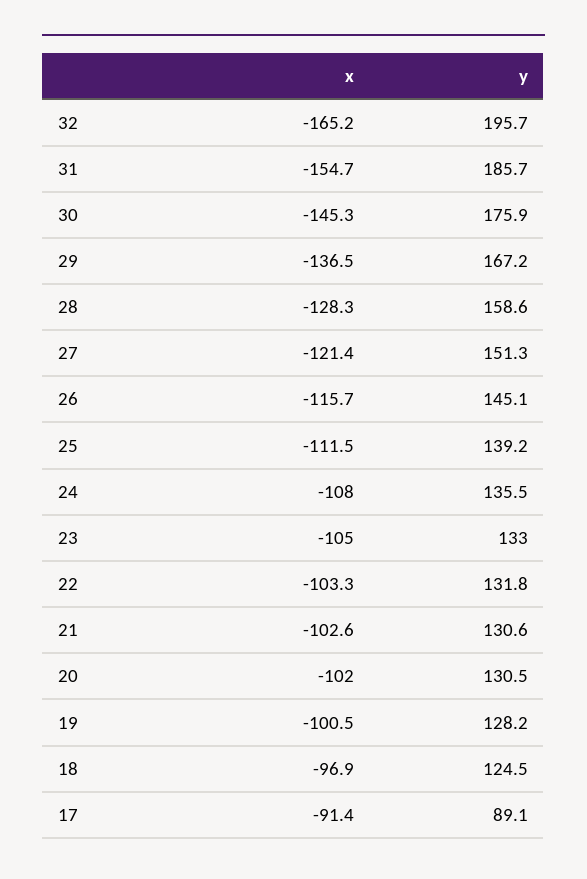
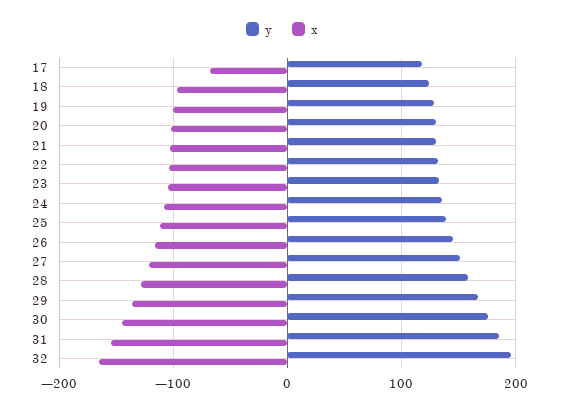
x, 17: -91.4 -> -70
y, 17: 89.1 -> 120

